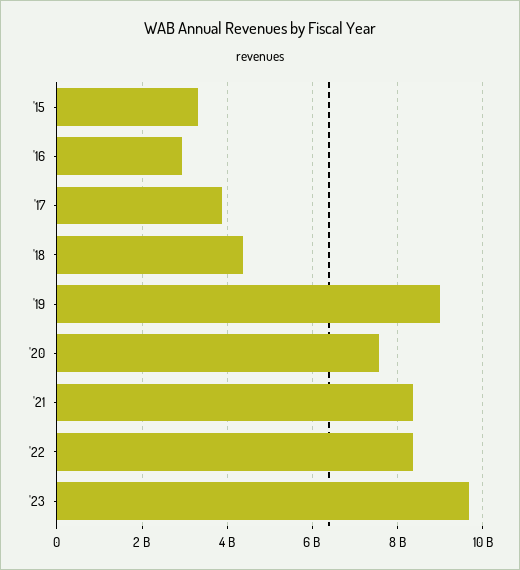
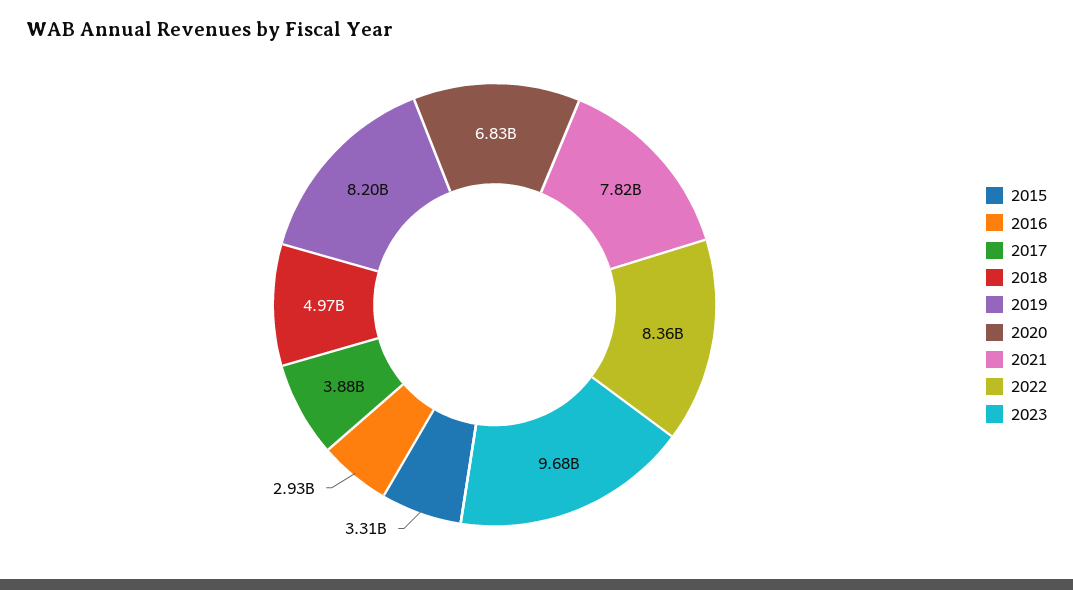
'18: 4400000000 -> 4970000000
'19: 9000000000 -> 8200000000
'20: 7600000000 -> 6830000000
'21: 8400000000 -> 7820000000

